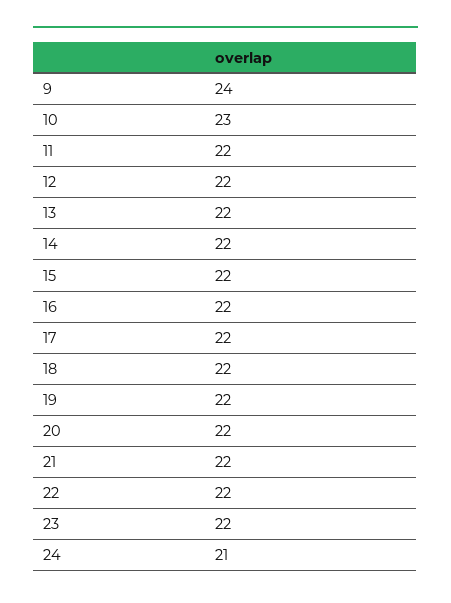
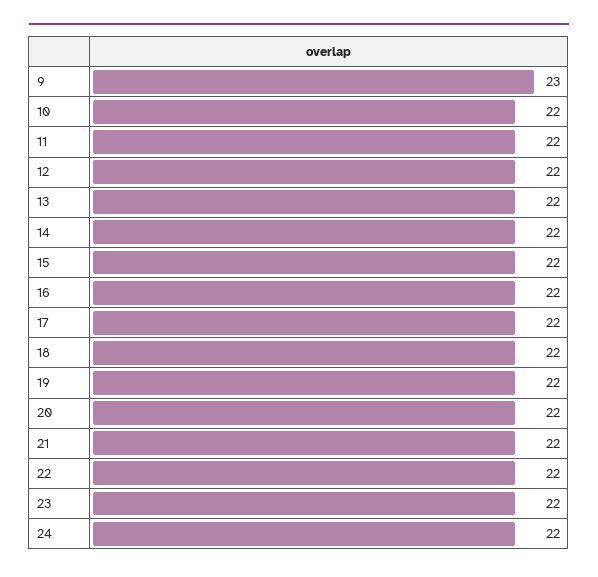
9: 24 -> 23
10: 23 -> 22
24: 21 -> 22

